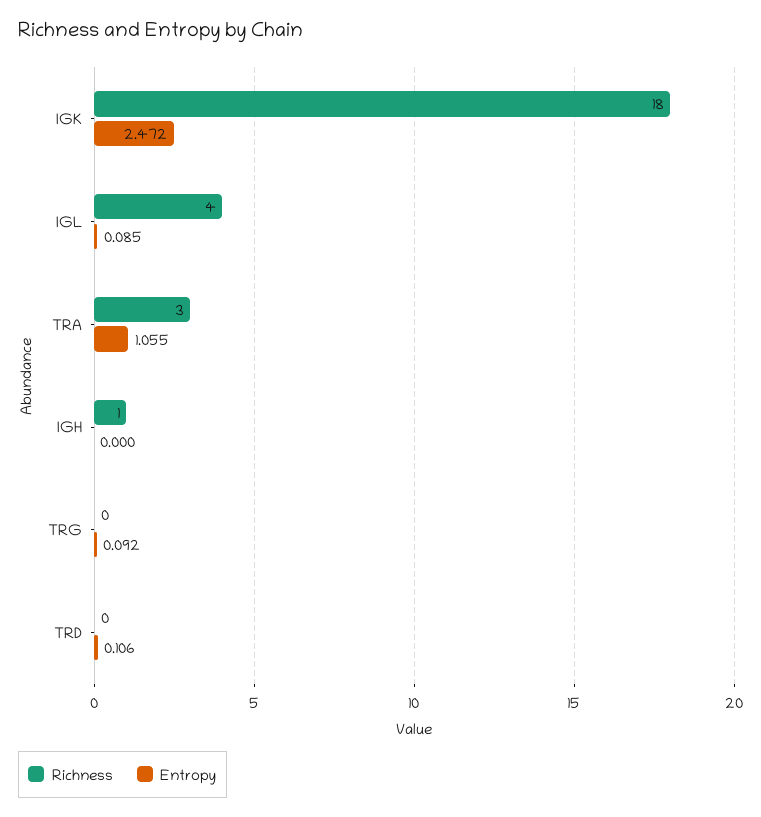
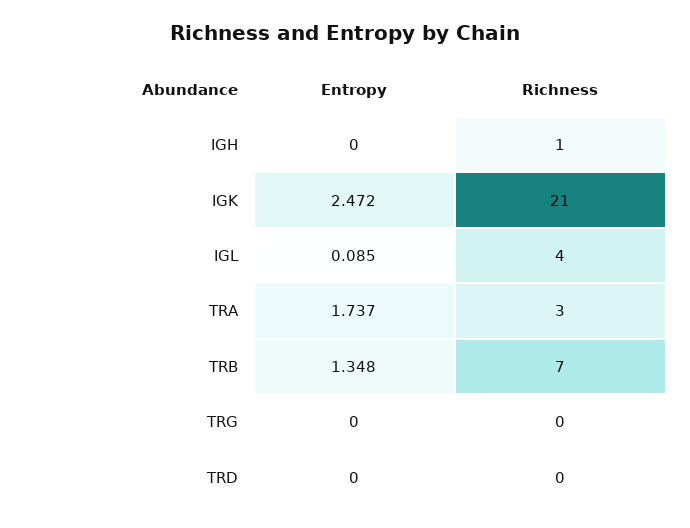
Richness, IGK: 18 -> 21
Entropy, TRA: 1.055 -> 1.737
Entropy, TRG: 0.092 -> 0
Entropy, TRD: 0.106 -> 0
Entropy, TRB: none -> 1.348
Richness, TRB: none -> 7

